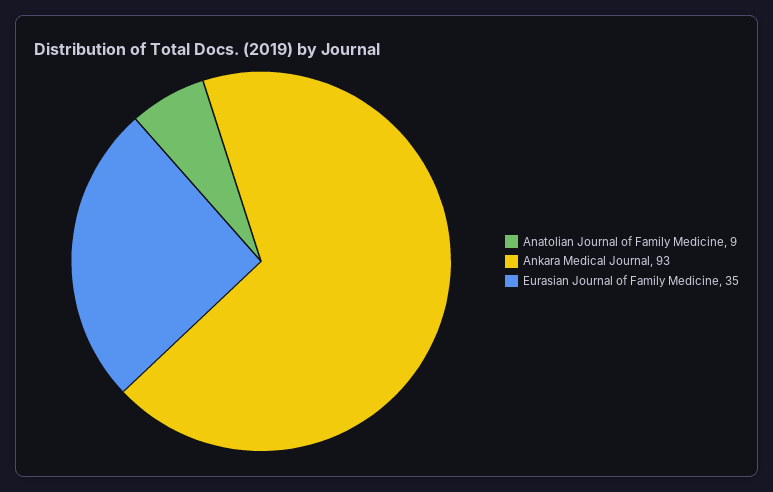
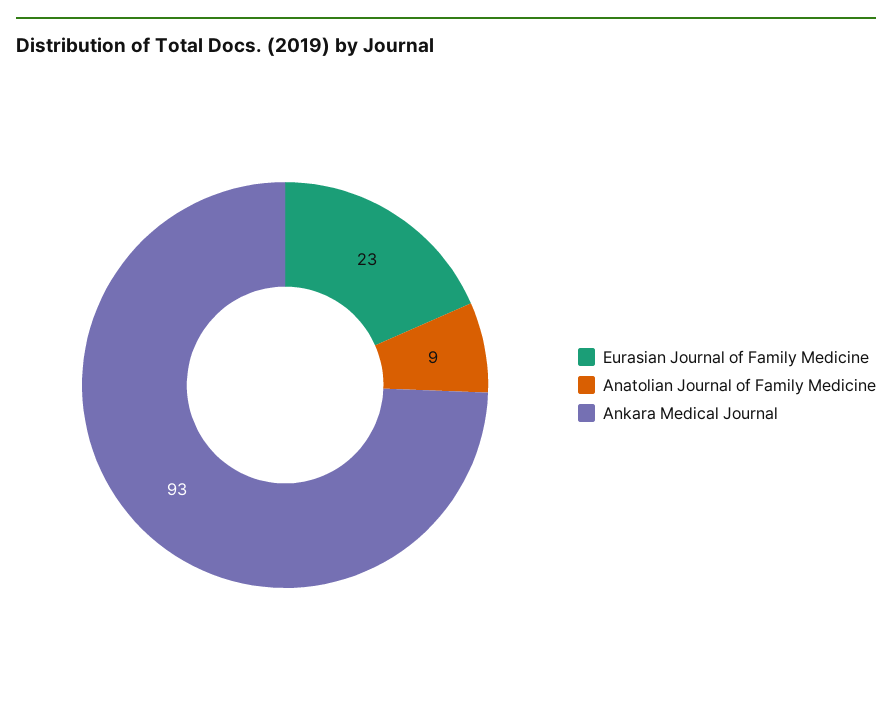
Eurasian Journal of Family Medicine: 35 -> 23

